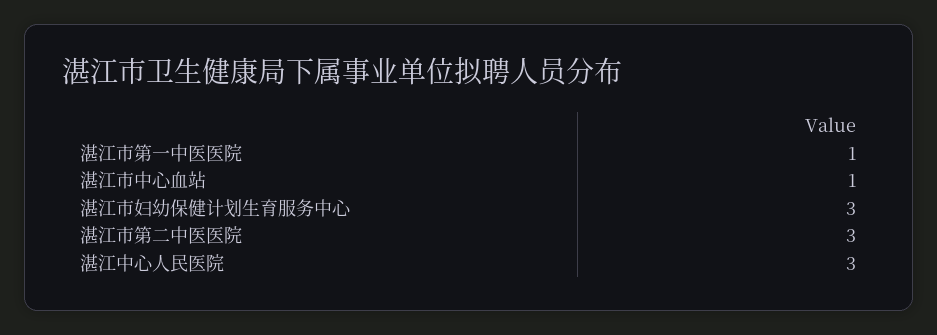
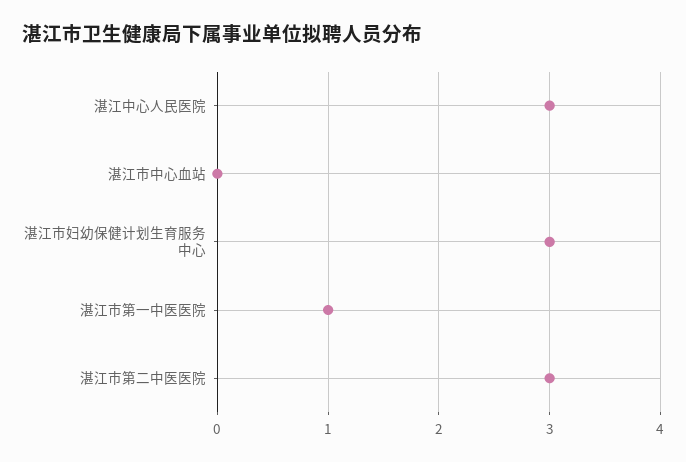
湛江市中心血站: 1 -> 0

